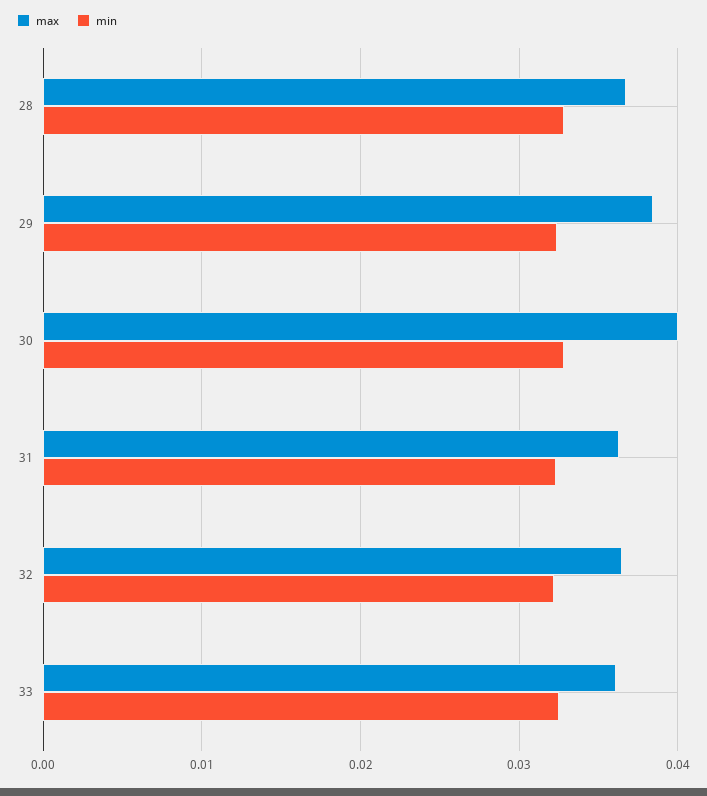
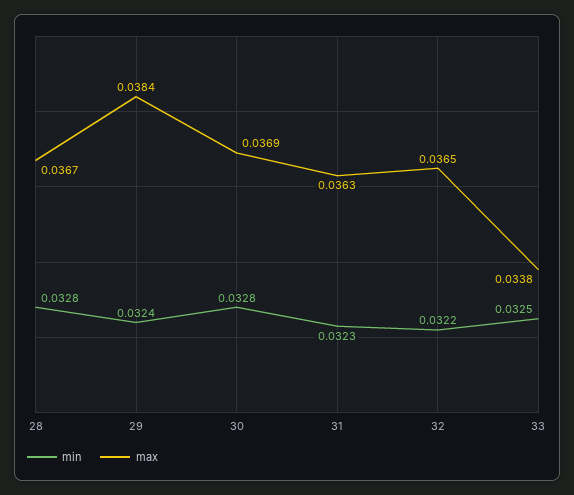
max, 30: 0.04 -> 0.0369
max, 33: 0.036 -> 0.0338

